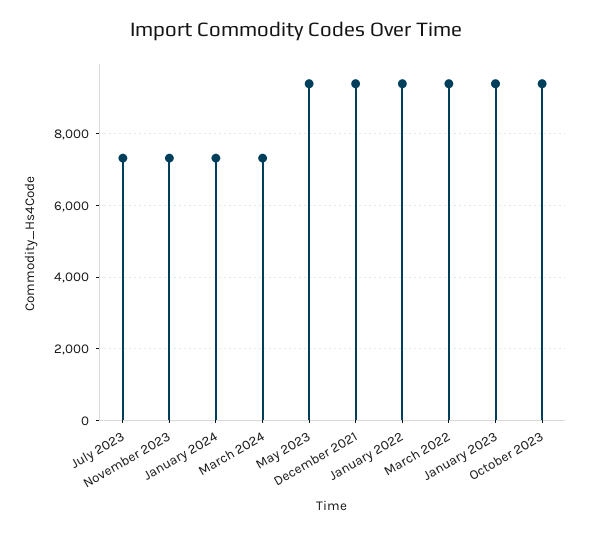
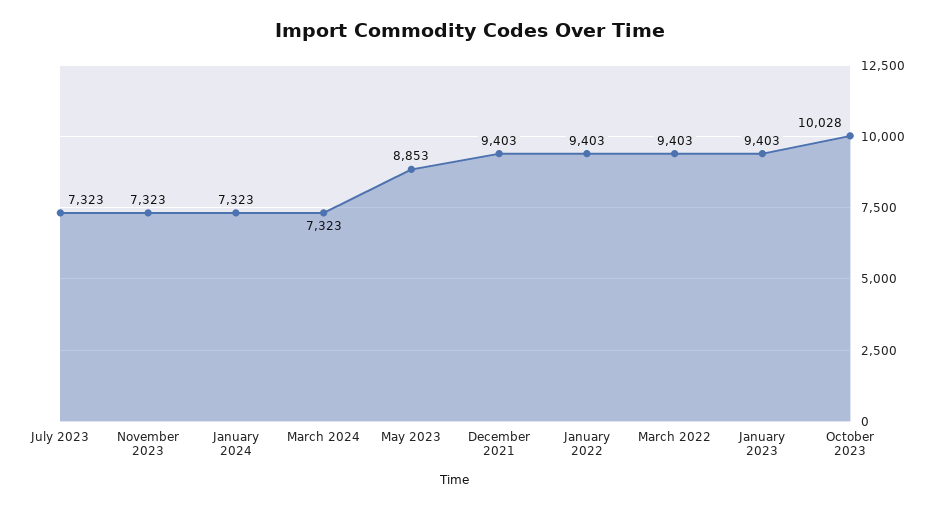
May 2023: 9400 -> 8853
October 2023: 9400 -> 10028

